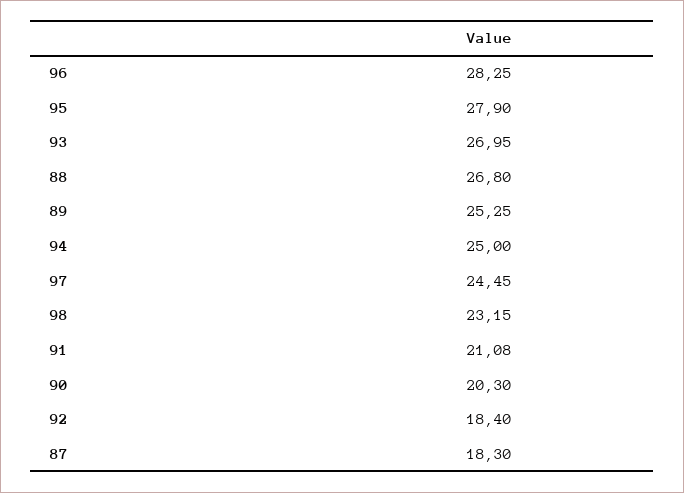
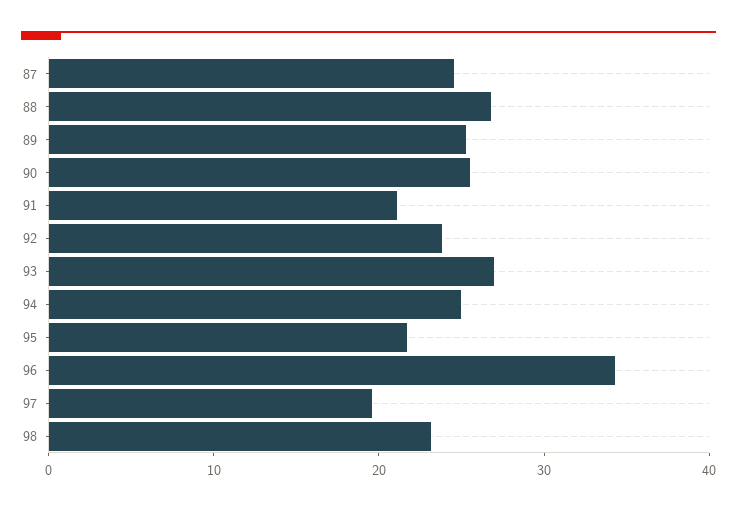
96: 28.25 -> 34
95: 27.9 -> 22
97: 24.45 -> 20
90: 20.3 -> 26
92: 18.4 -> 24
87: 18.3 -> 24

